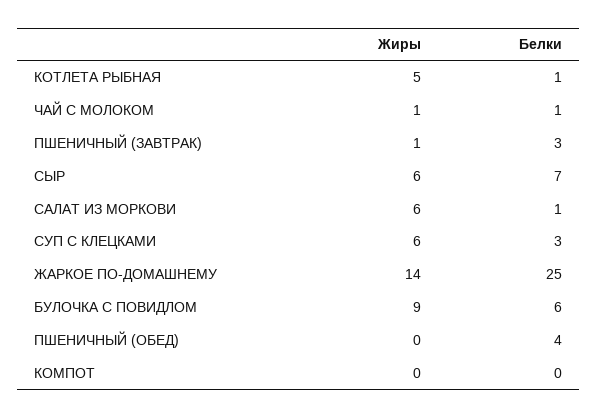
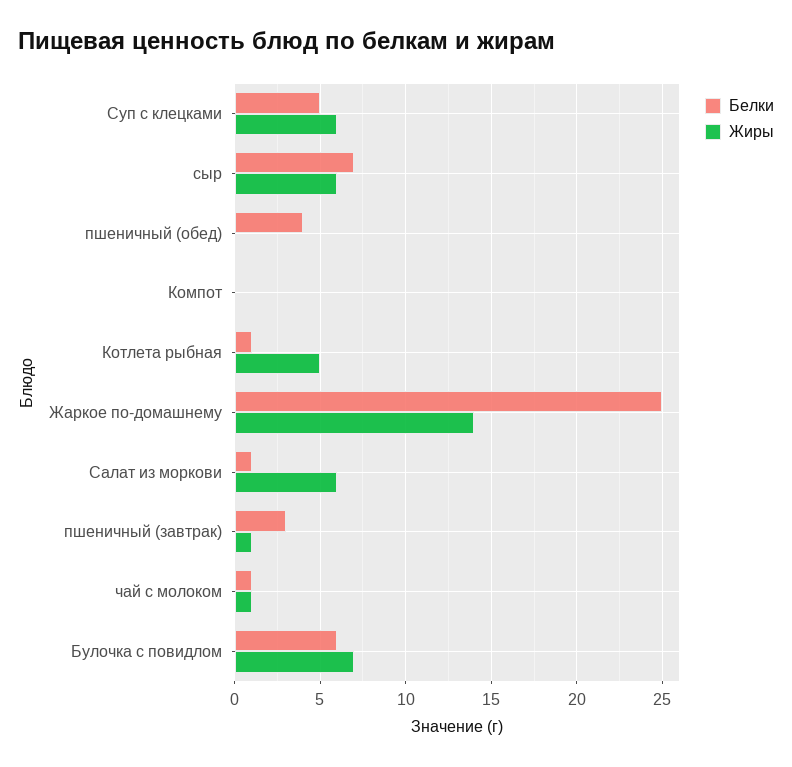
Белки, СУП С КЛЕЦКАМИ: 3 -> 5
Жиры, БУЛОЧКА С ПОВИДЛОМ: 9 -> 7

